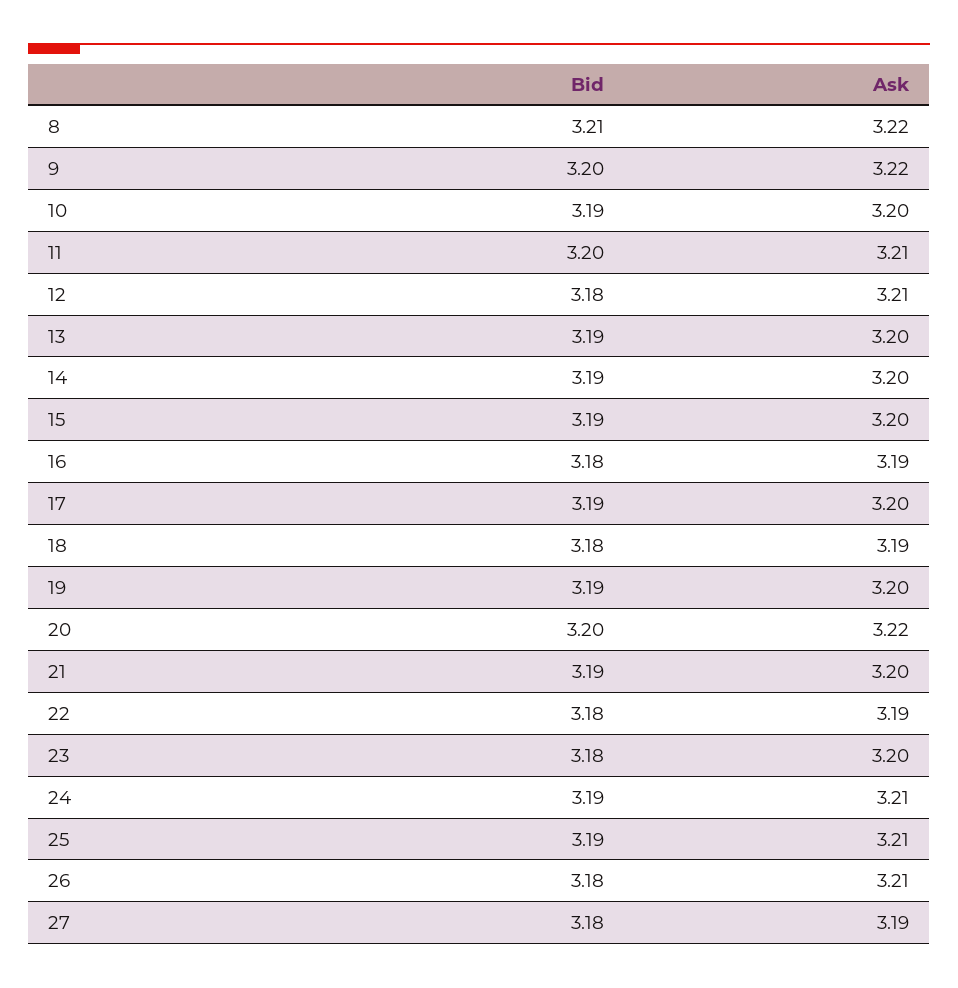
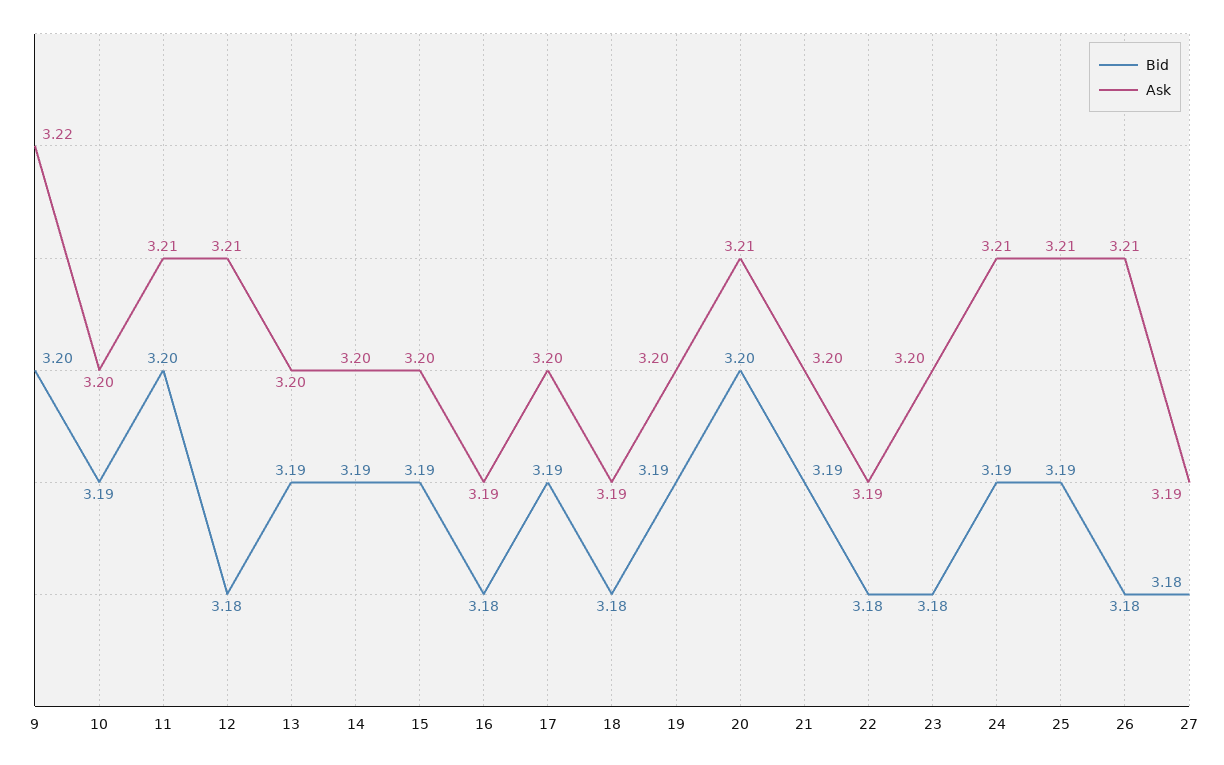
Bid, 8: 3.21 -> none
Ask, 8: 3.22 -> none
Ask, 20: 3.22 -> 3.21

